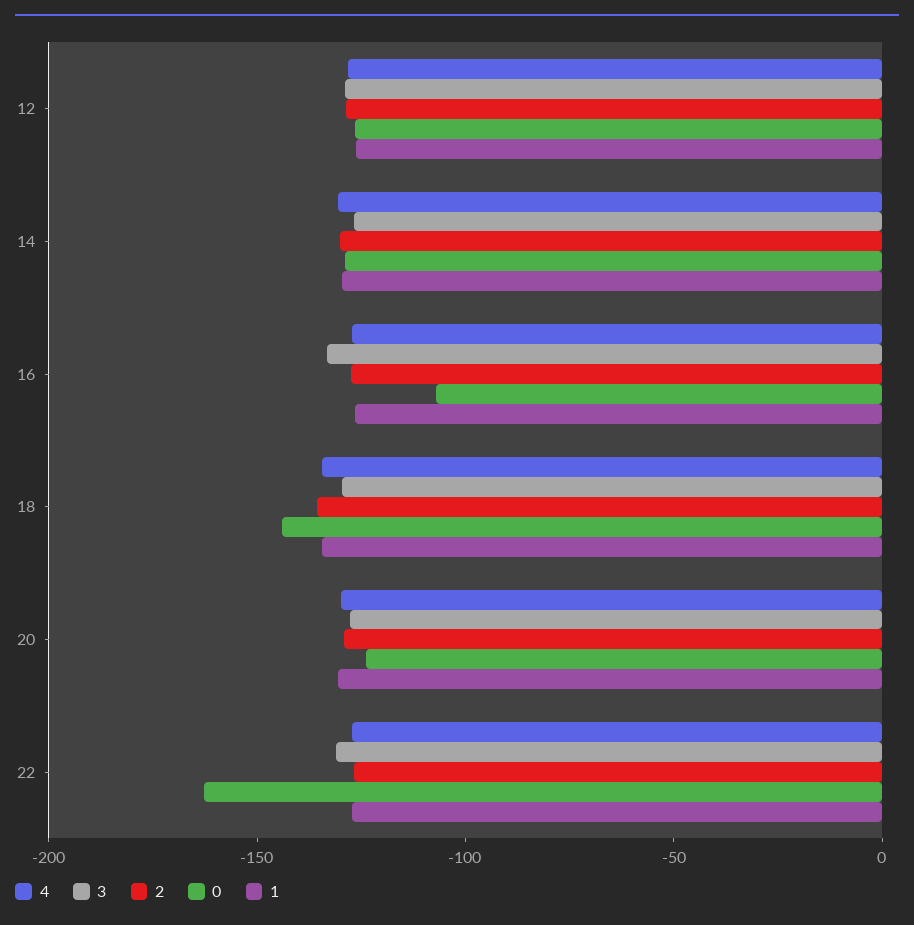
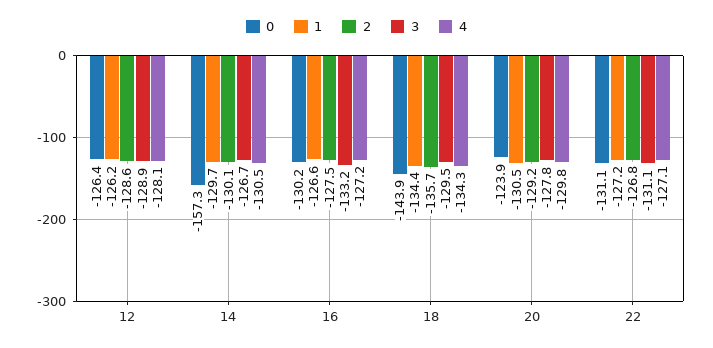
0, 14: -130 -> -157.3
0, 16: -110 -> -130.2
0, 22: -160 -> -131.1

